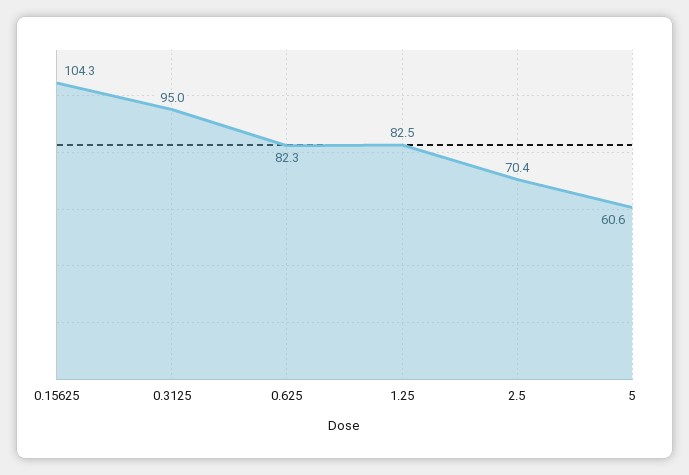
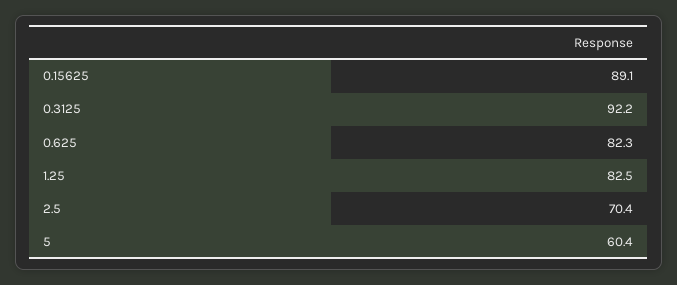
0.15625: 104.3 -> 89.1
0.3125: 95 -> 92.2
5: 60.6 -> 60.4

